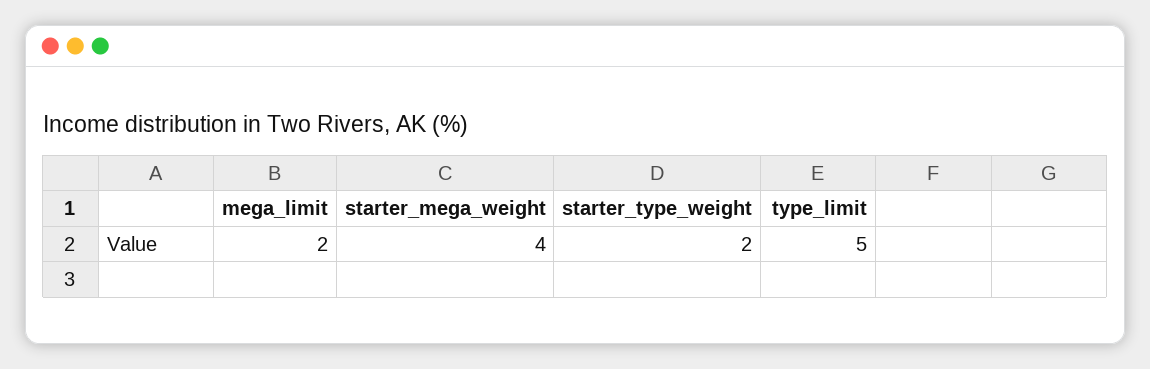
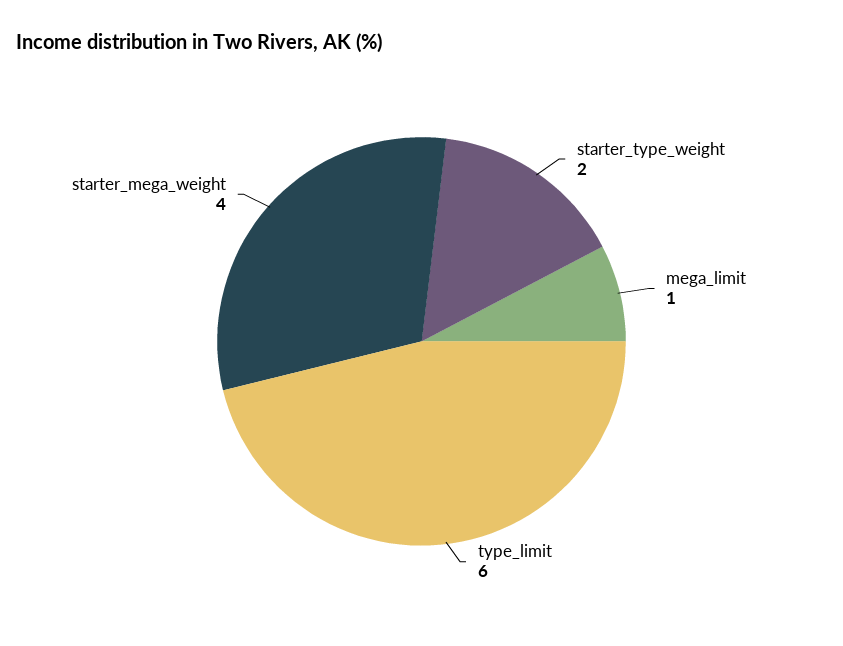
mega_limit: 2 -> 1
type_limit: 5 -> 6

